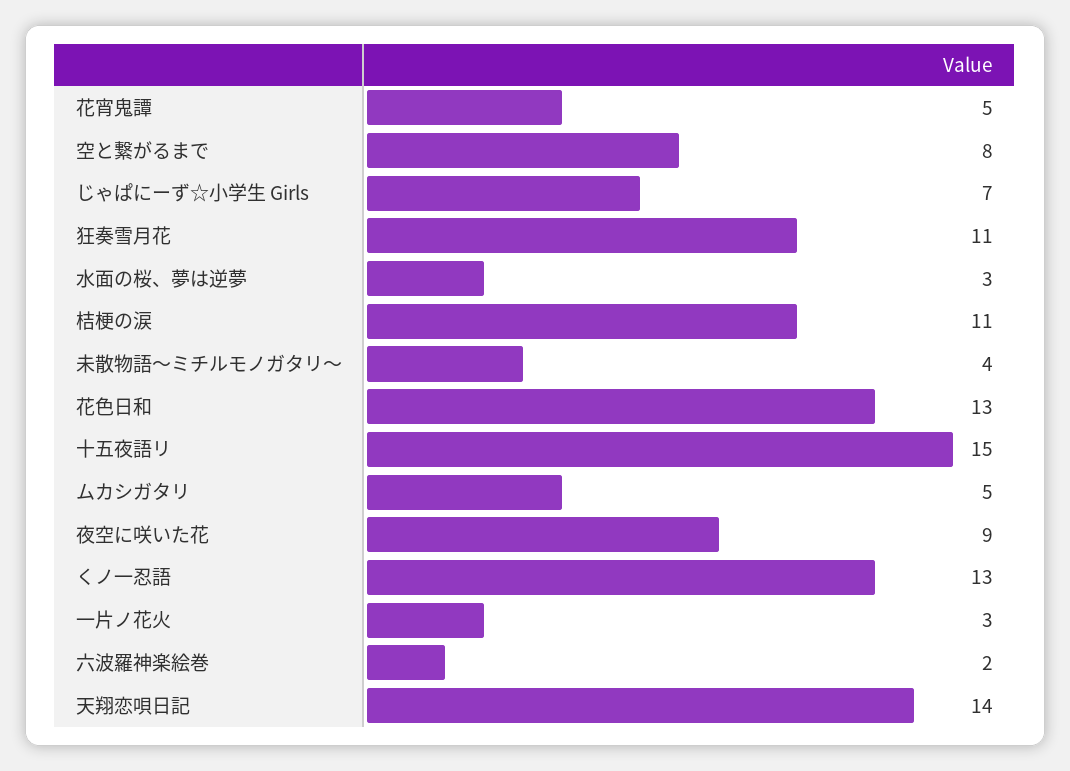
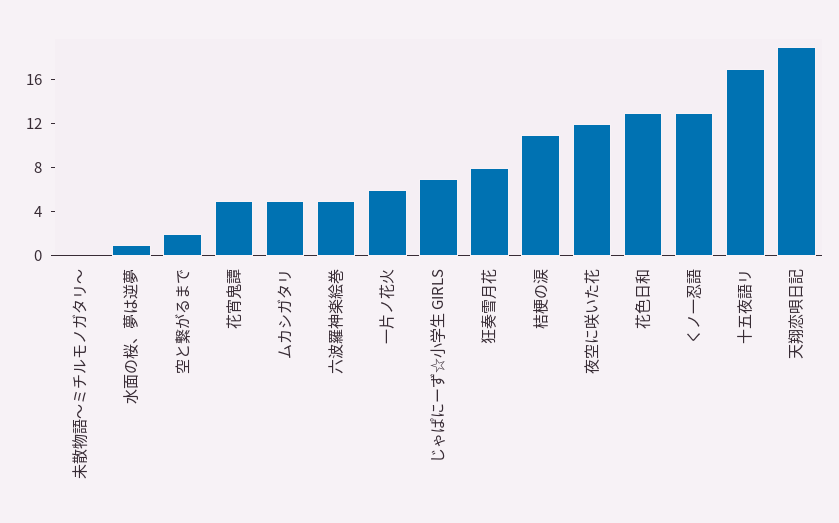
空と繋がるまで: 8 -> 2
狂奏雪月花: 11 -> 8
水面の桜、夢は逆夢: 3 -> 1
未散物語～ミチルモノガタリ～: 4 -> 0
十五夜語リ: 15 -> 17
夜空に咲いた花: 9 -> 12
一片ノ花火: 3 -> 6
六波羅神楽絵巻: 2 -> 5
天翔恋唄日記: 14 -> 19

